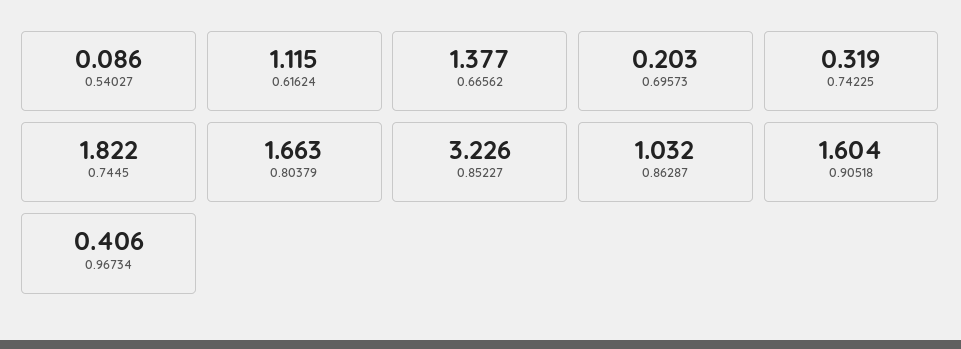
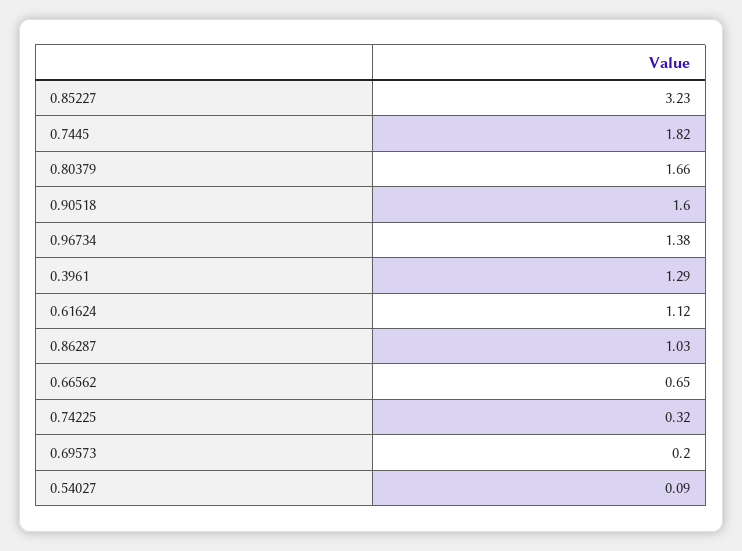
0.66562: 1.377 -> 0.65
0.96734: 0.406 -> 1.38
0.3961: none -> 1.29

